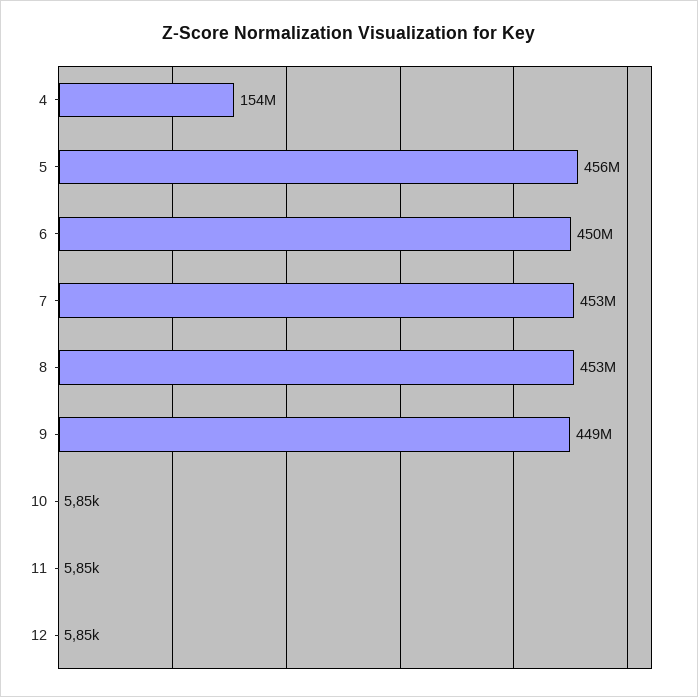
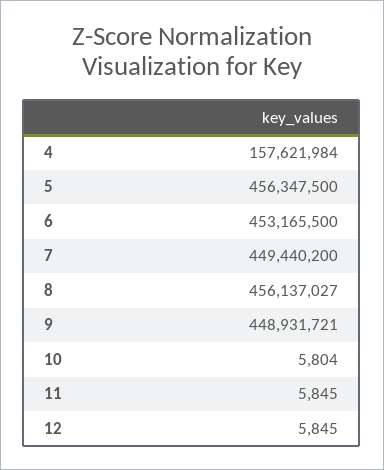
4: 154000000 -> 157621984
6: 450000000 -> 453165500
7: 453000000 -> 449440200
8: 453000000 -> 456137027
10: 5850 -> 5804

